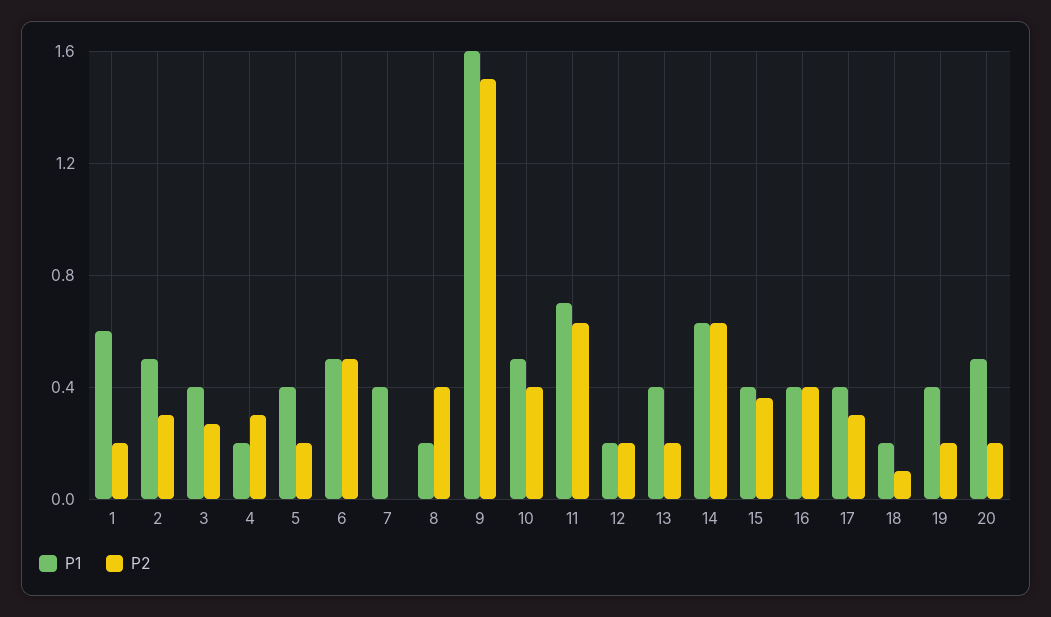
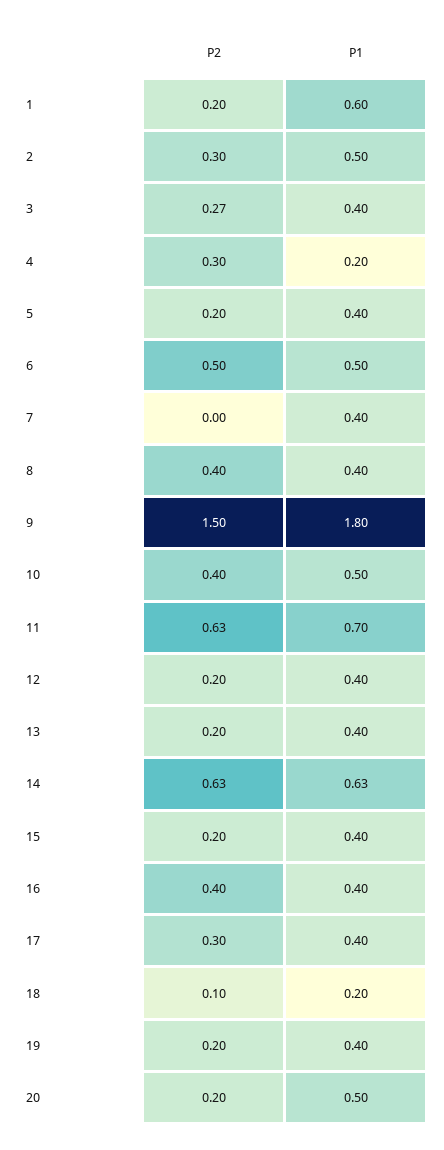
P1, 8: 0.2 -> 0.4
P1, 9: 1.6 -> 1.8
P1, 12: 0.2 -> 0.4
P2, 15: 0.35 -> 0.2

